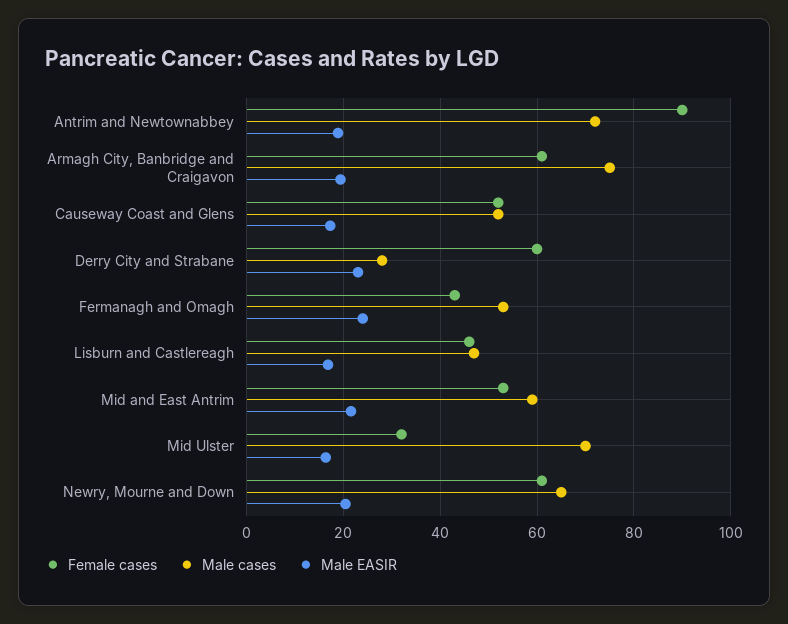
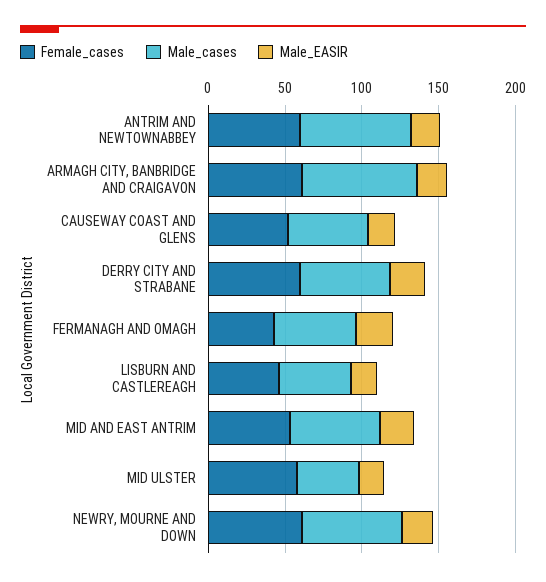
Female cases, Antrim and Newtownabbey: 90 -> 60
Male cases, Derry City and Strabane: 28 -> 60
Female cases, Mid Ulster: 32 -> 60
Male cases, Mid Ulster: 70 -> 40

